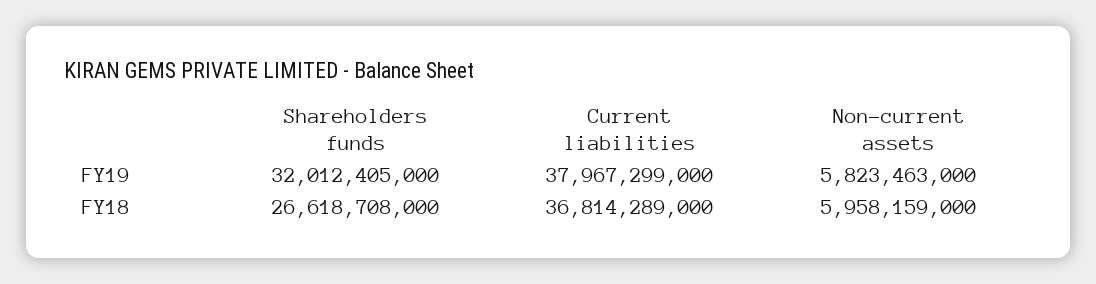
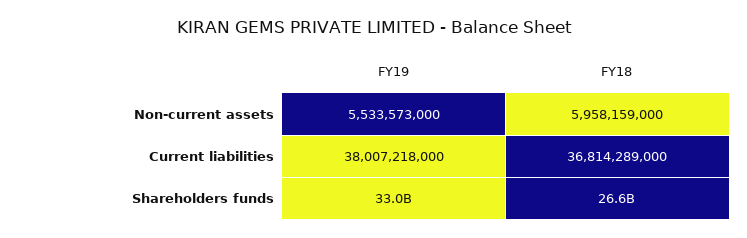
Shareholders funds, FY19: 32012405000 -> 33000000000
Current liabilities, FY19: 37967299000 -> 38007218000
Non-current assets, FY19: 5823463000 -> 5533573000

